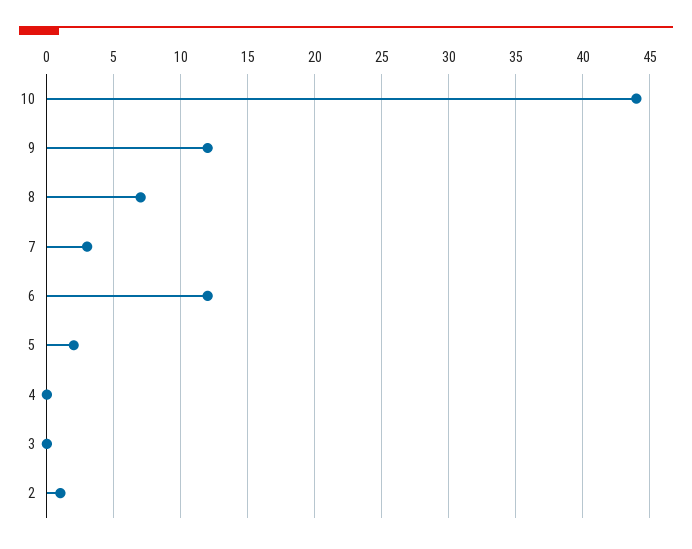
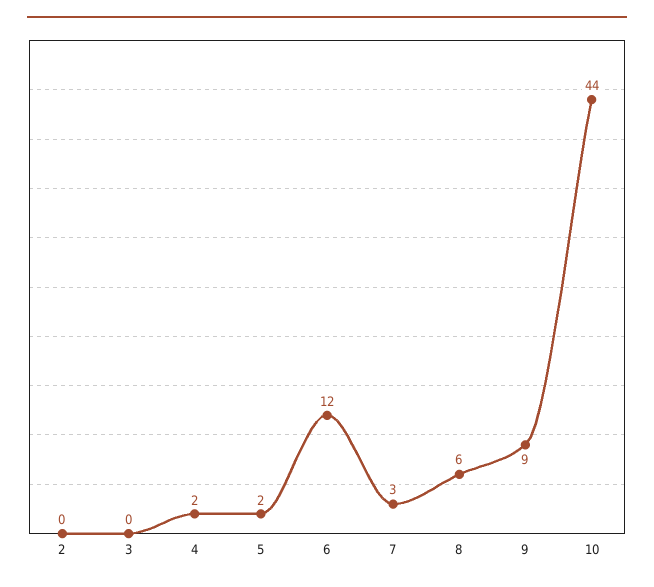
9: 12 -> 9
8: 7 -> 6
4: 0 -> 2
2: 1 -> 0

